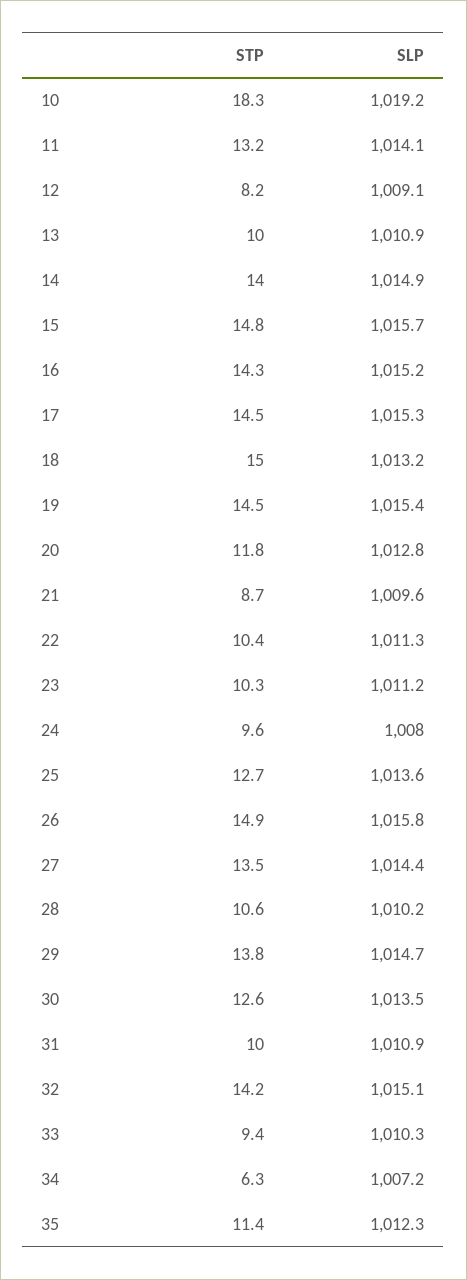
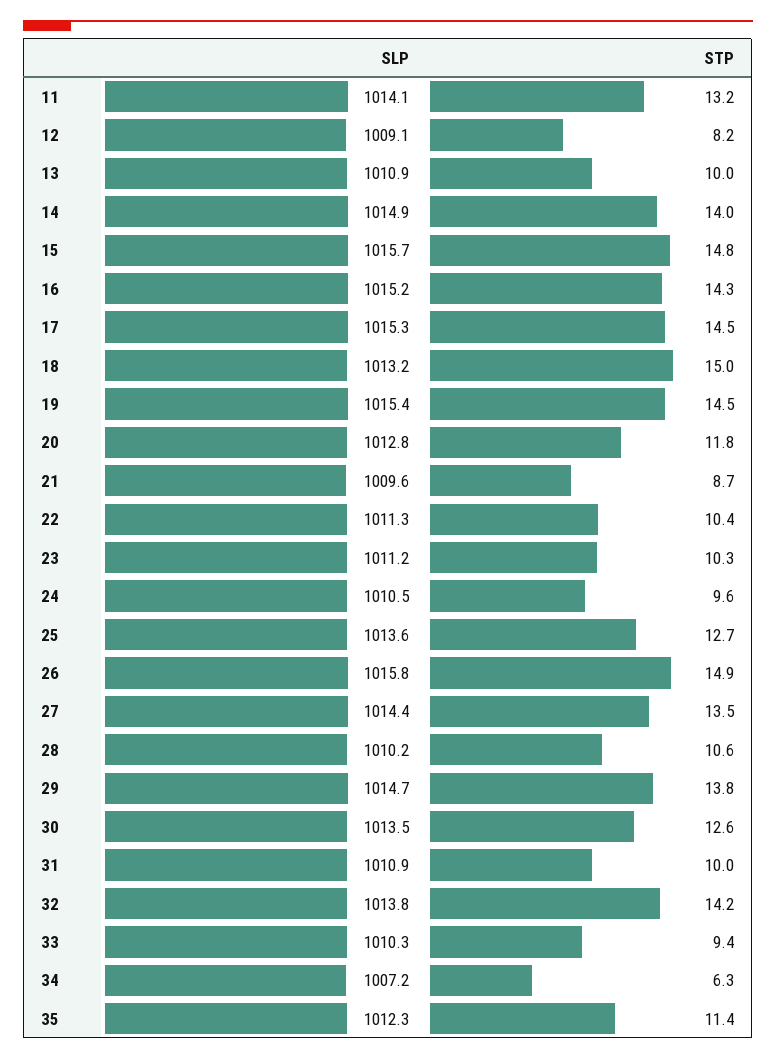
STP, 10: 18.3 -> none
SLP, 10: 1019.2 -> none
SLP, 24: 1008 -> 1010.5
SLP, 32: 1015.1 -> 1013.8

